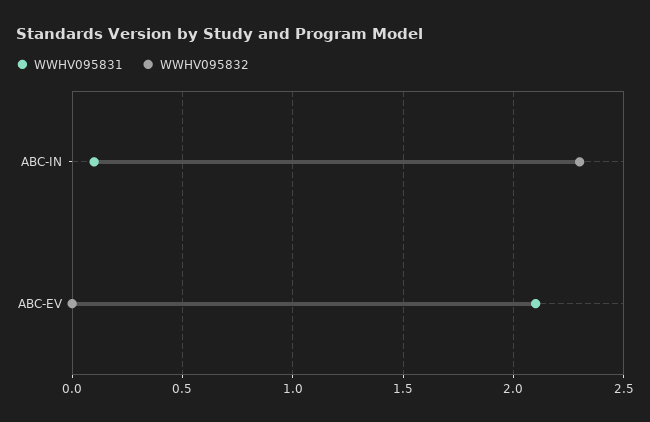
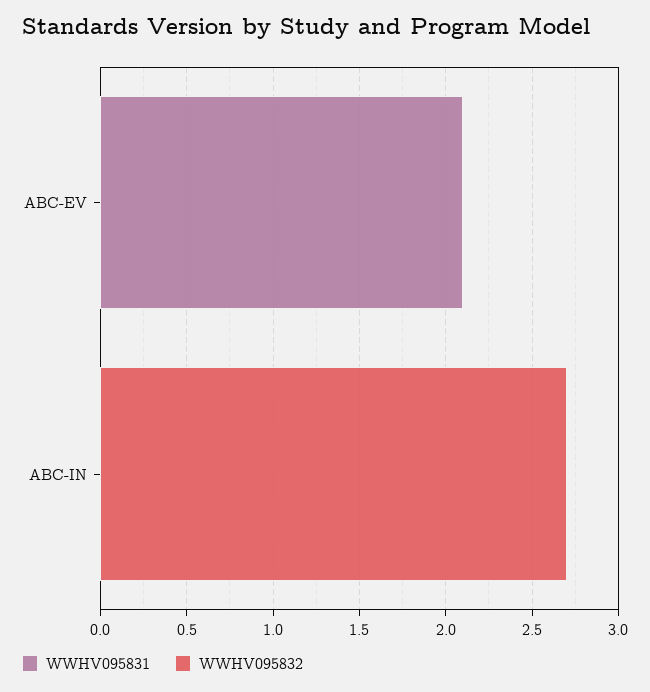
WWHV095831, ABC-IN: 0.1 -> 0
WWHV095832, ABC-IN: 2.3 -> 2.7

